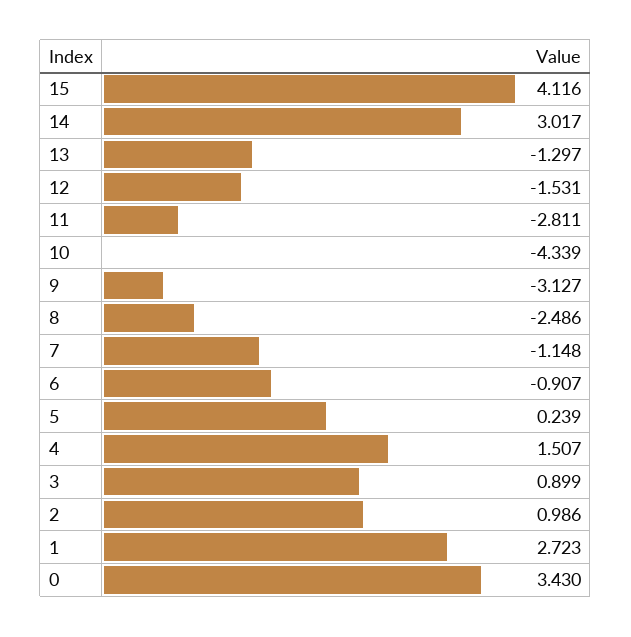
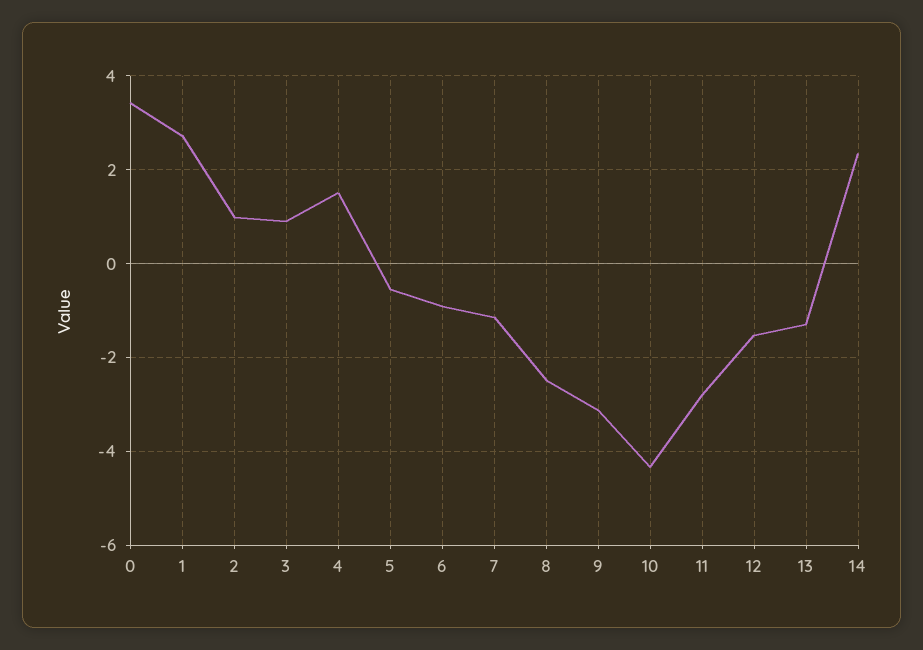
15: 4.116 -> none
14: 3.017 -> 2.4
5: 0.239 -> -0.6

